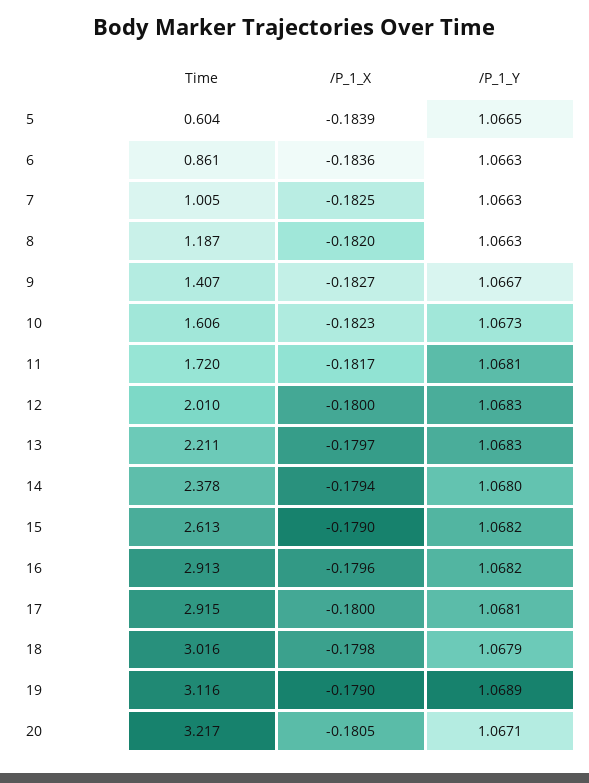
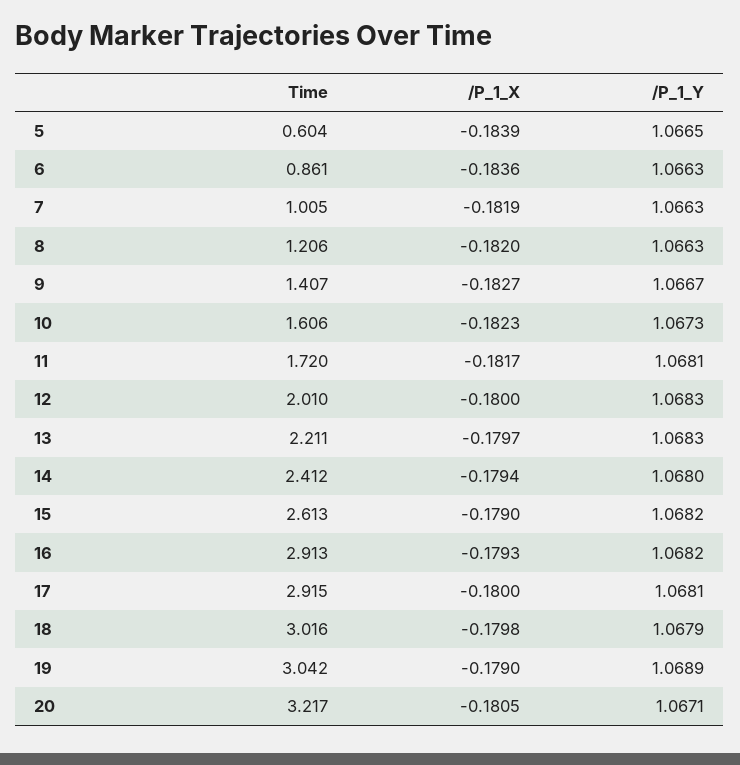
/P_1_X, 7: -0.1825 -> -0.1819
Time, 8: 1.187 -> 1.206
Time, 14: 2.378 -> 2.412
/P_1_X, 16: -0.1796 -> -0.1793
Time, 19: 3.116 -> 3.042

